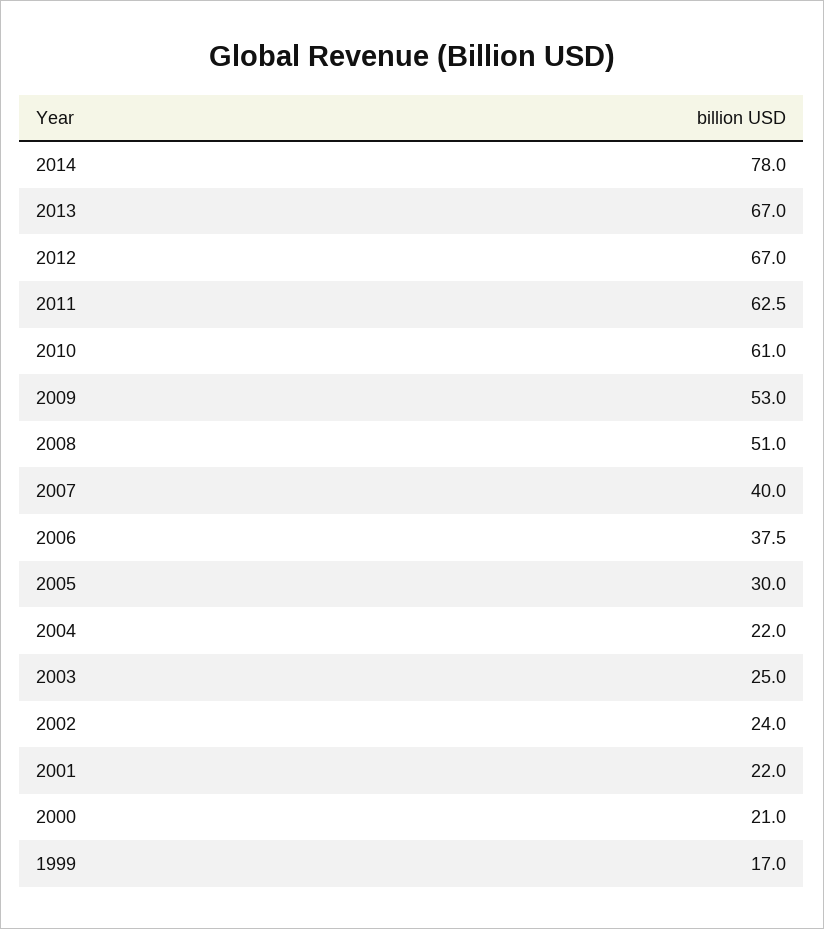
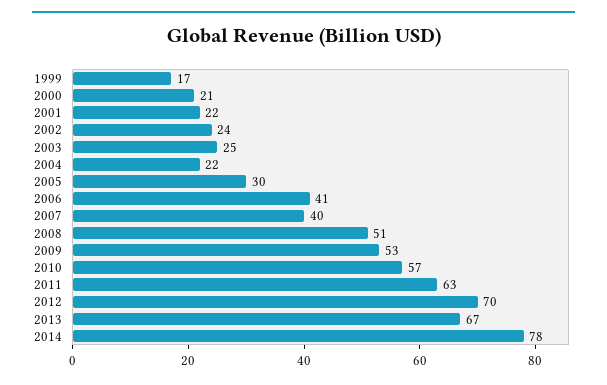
2012: 67 -> 70
2010: 61 -> 57
2006: 37.5 -> 41

